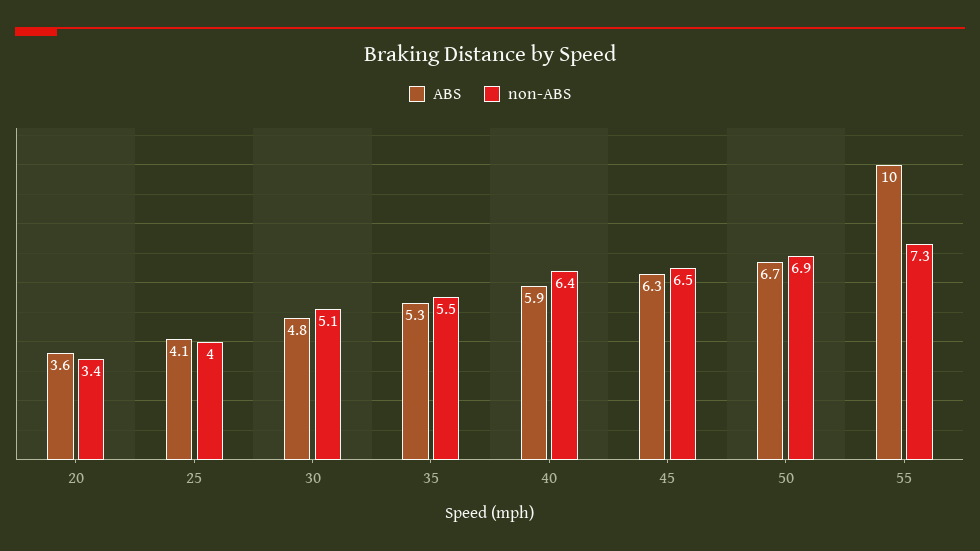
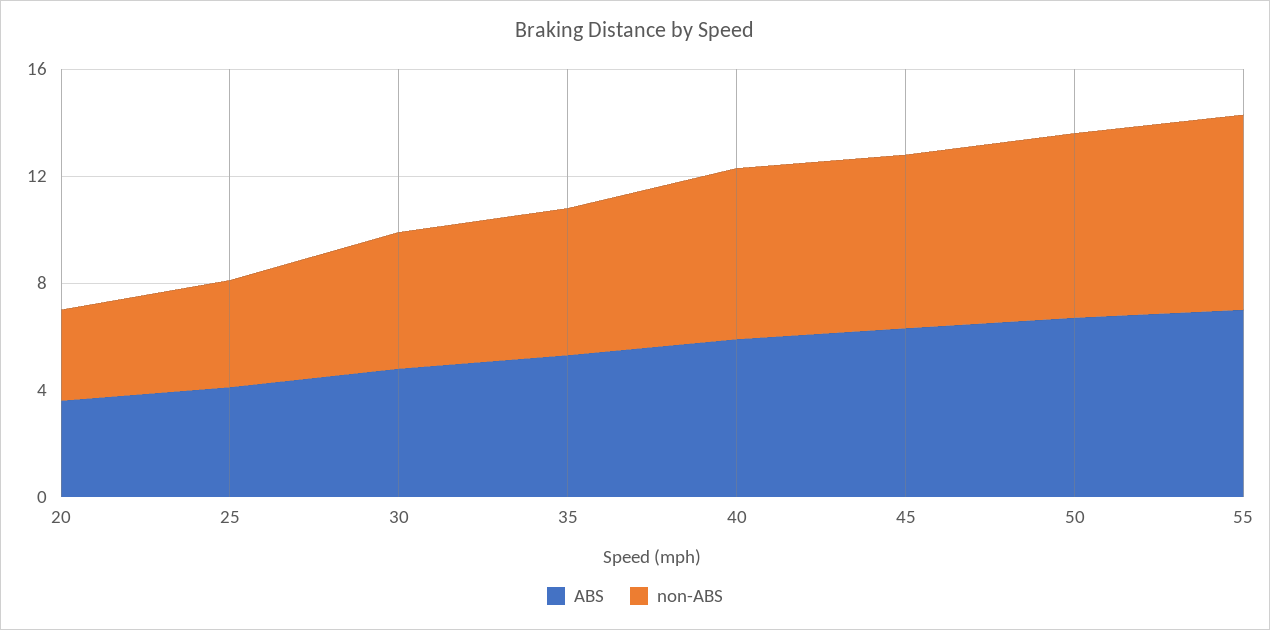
ABS, 55: 10 -> 7

